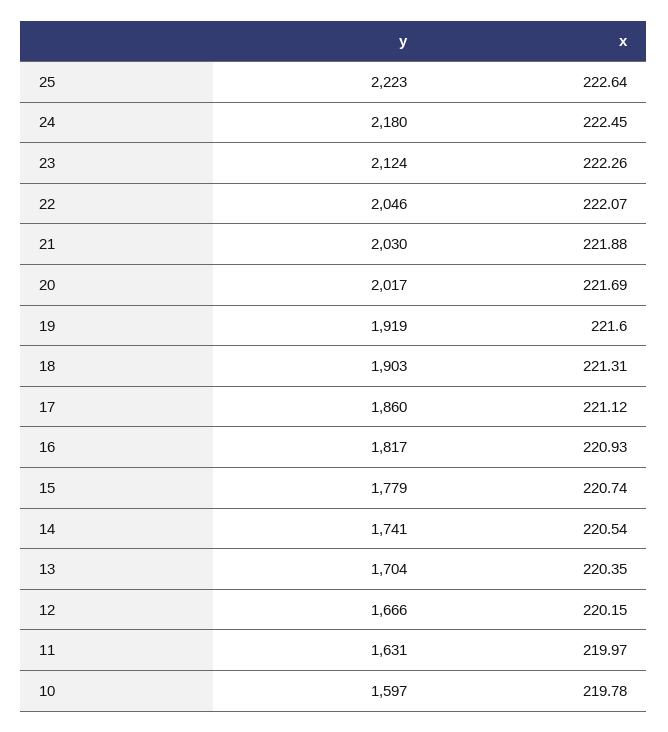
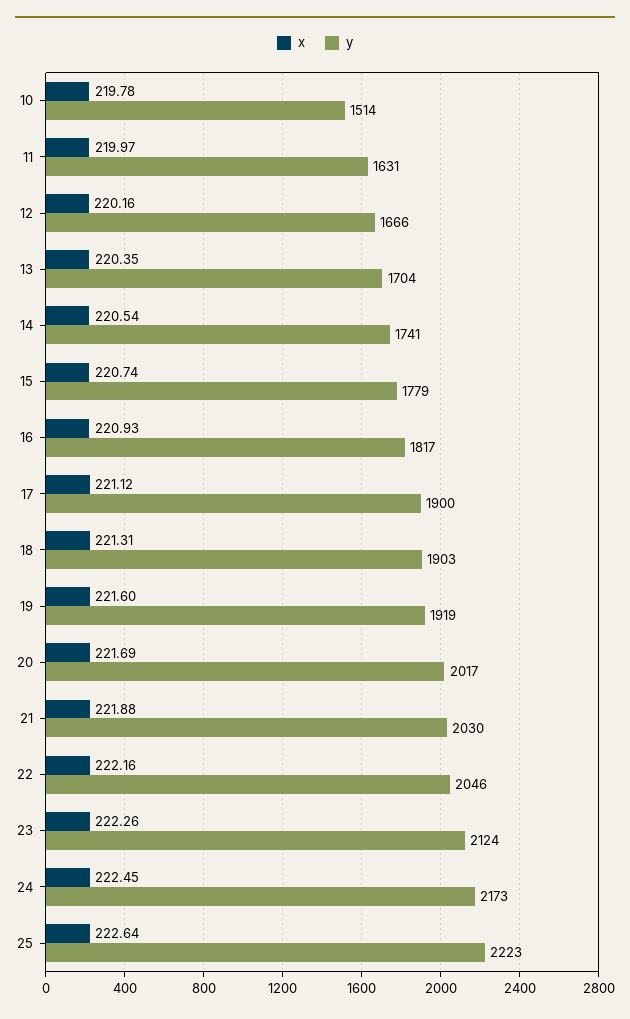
y, 24: 2180 -> 2173
x, 22: 222.07 -> 222.16
y, 17: 1860 -> 1900
x, 12: 220.15 -> 220.16
y, 10: 1597 -> 1514

